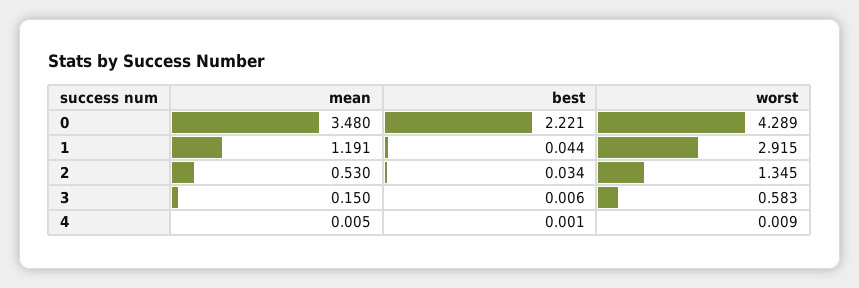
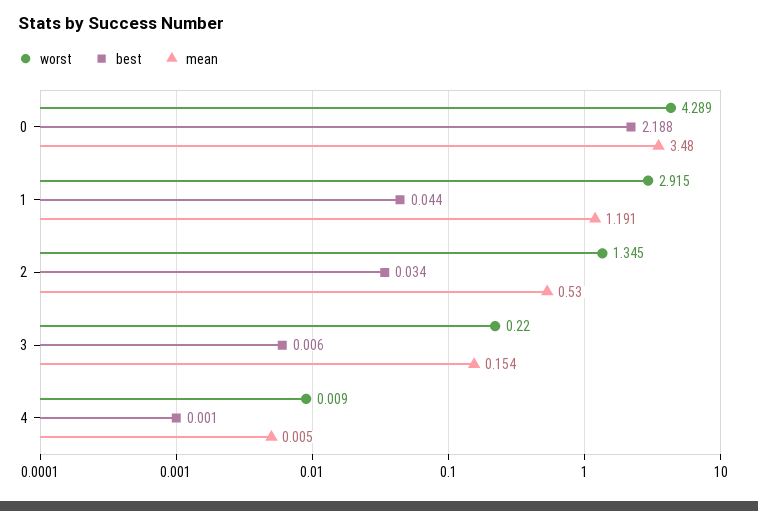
best, 0: 2.221 -> 2.188
mean, 3: 0.15 -> 0.154
worst, 3: 0.583 -> 0.22

